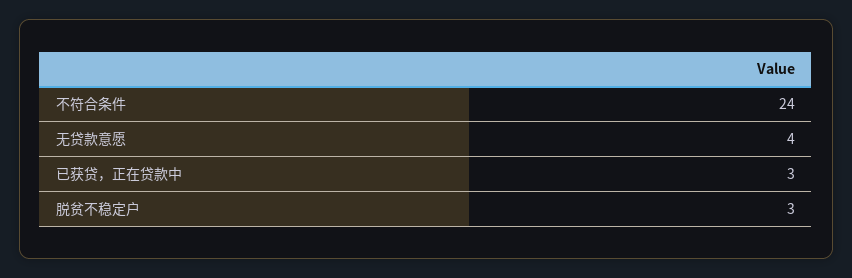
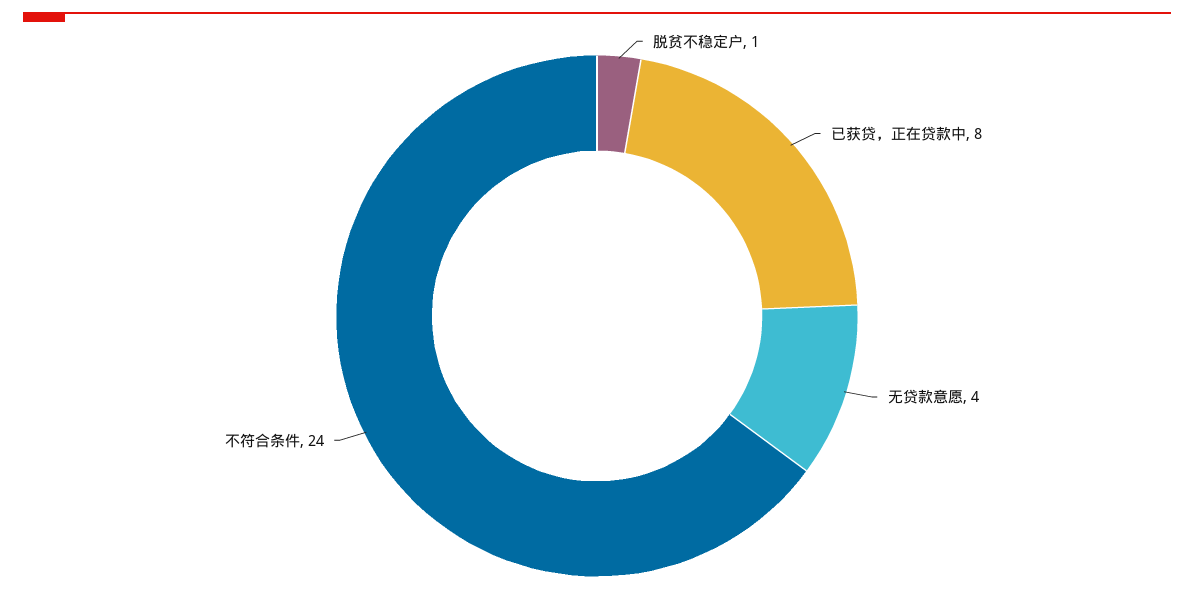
已获贷，正在贷款中: 3 -> 8
脱贫不稳定户: 3 -> 1

